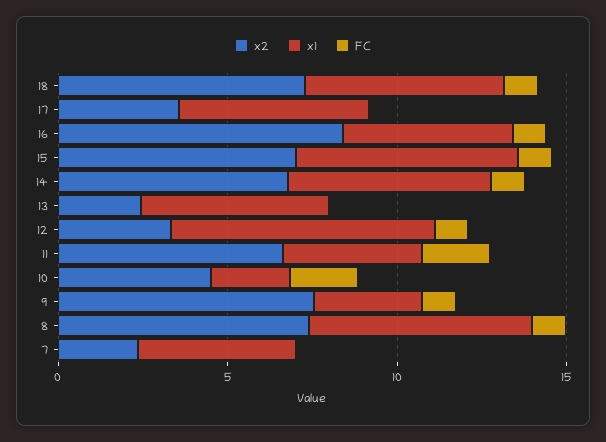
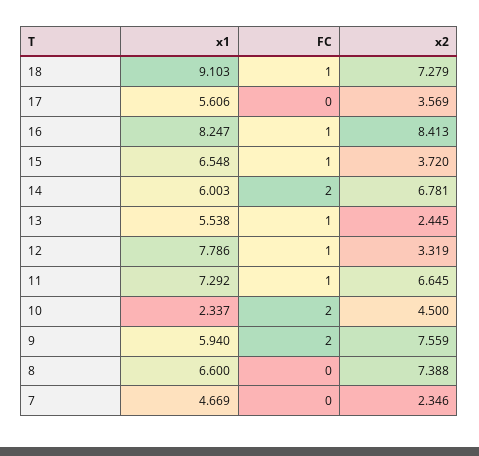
x1, 18: 6 -> 9.103
x1, 16: 5 -> 8.247
x2, 15: 7 -> 3.72
FC, 14: 1 -> 2
FC, 13: 0 -> 1
x1, 11: 4 -> 7.292
FC, 11: 2 -> 1
x1, 9: 3 -> 5.94
FC, 9: 1 -> 2
FC, 8: 1 -> 0

